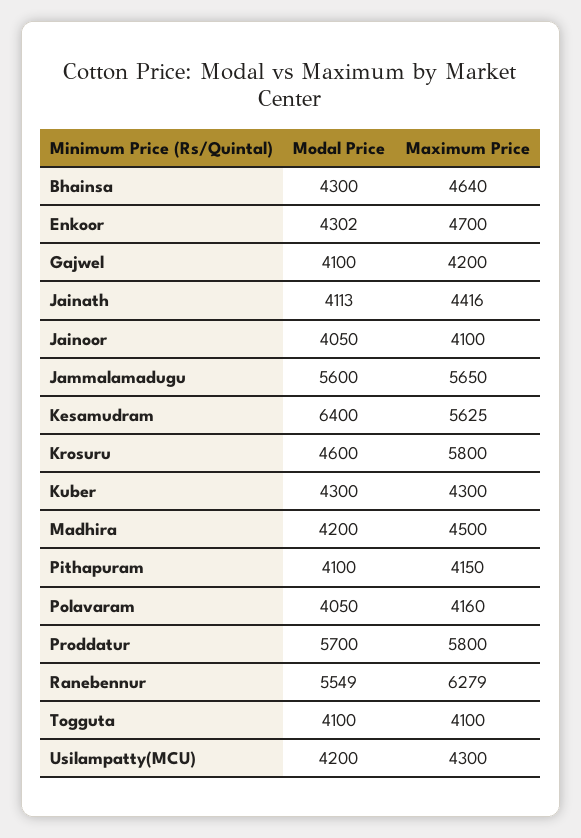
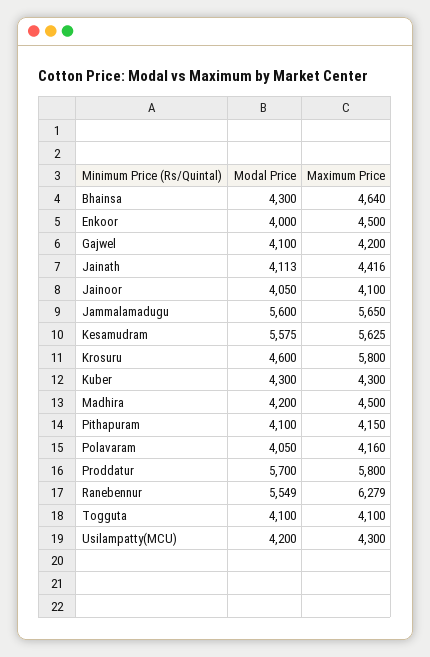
Modal Price, Enkoor: 4302 -> 4000
Maximum Price, Enkoor: 4700 -> 4500
Modal Price, Kesamudram: 6400 -> 5575

